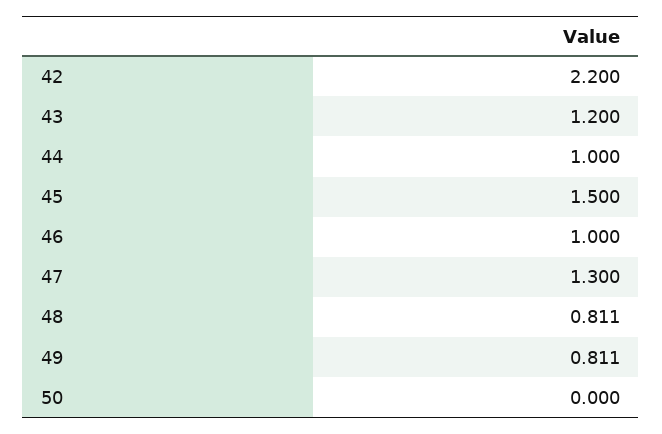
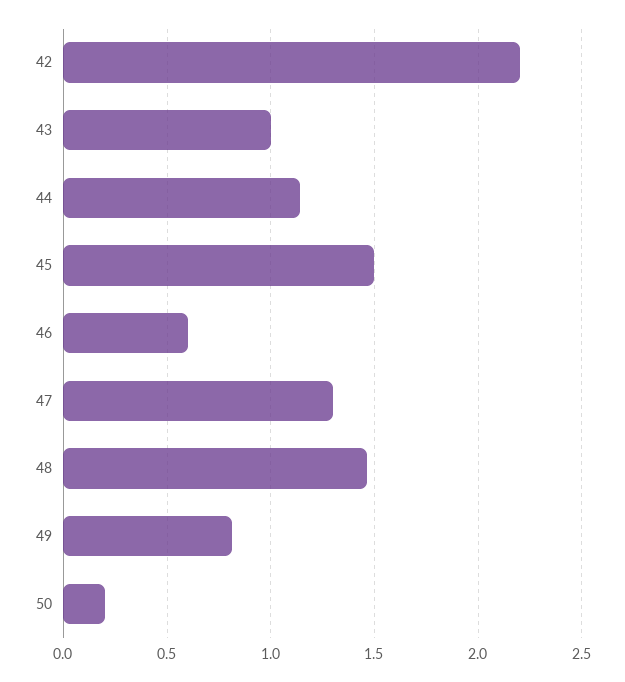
43: 1.2 -> 1
44: 1 -> 1.15
46: 1 -> 0.6
48: 0.811 -> 1.45
50: 0 -> 0.2

